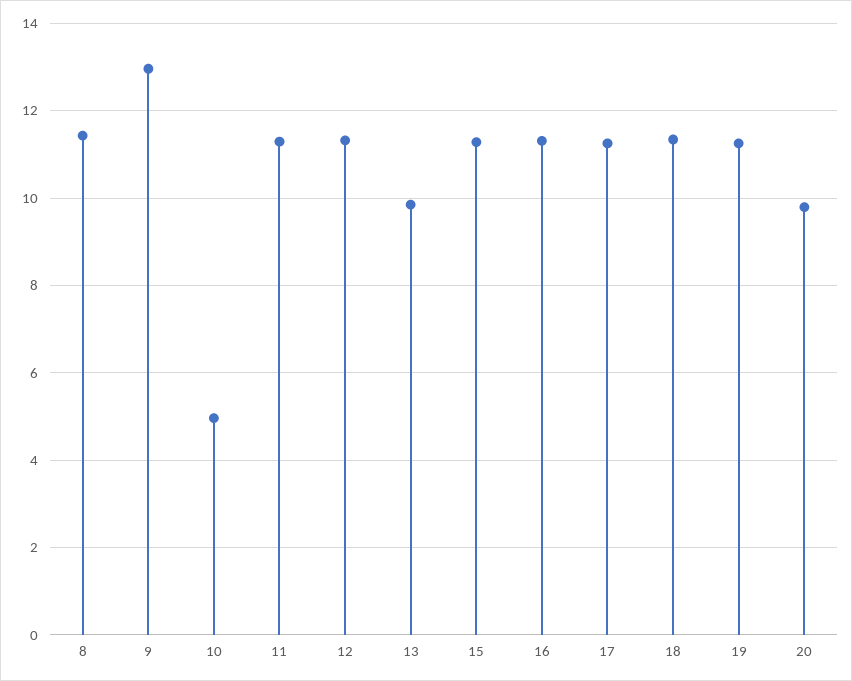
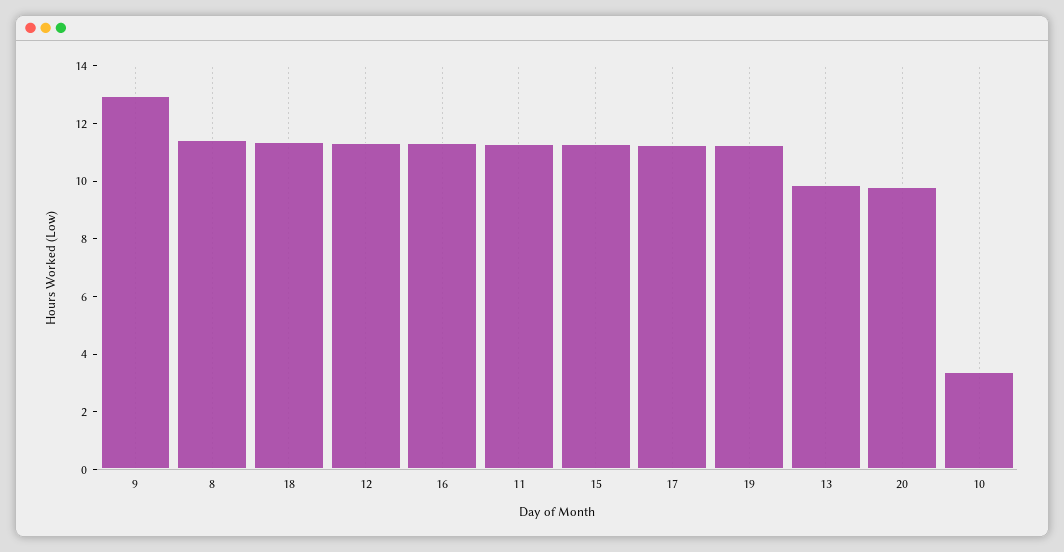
10: 5 -> 3.5

